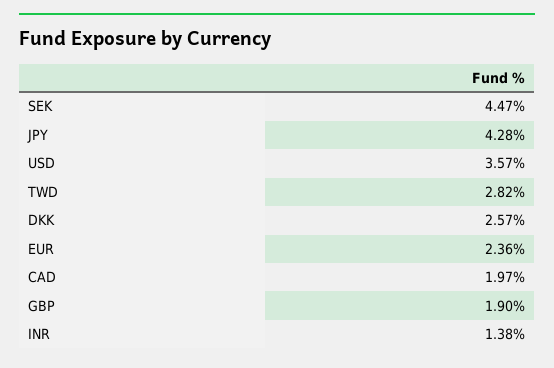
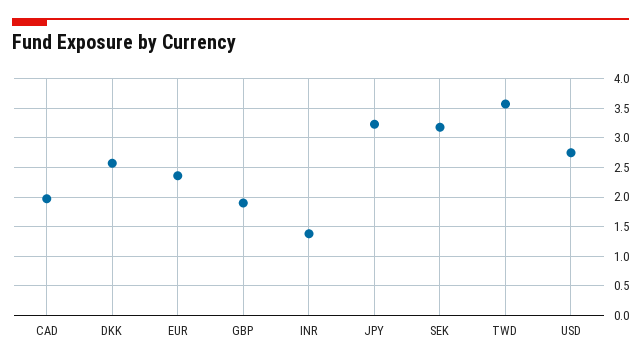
SEK: 4.47 -> 3.25
JPY: 4.28 -> 3.25
USD: 3.57 -> 2.75
TWD: 2.82 -> 3.5

